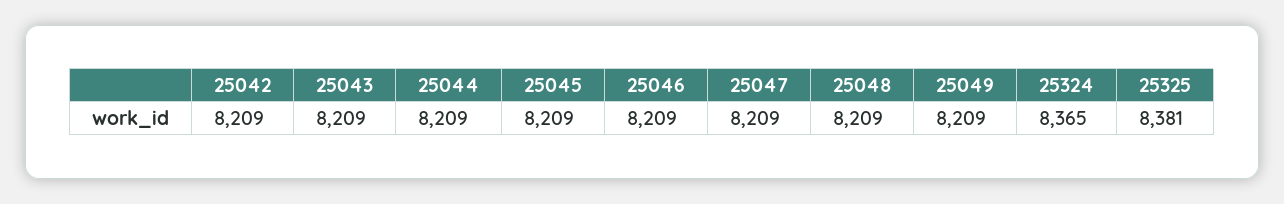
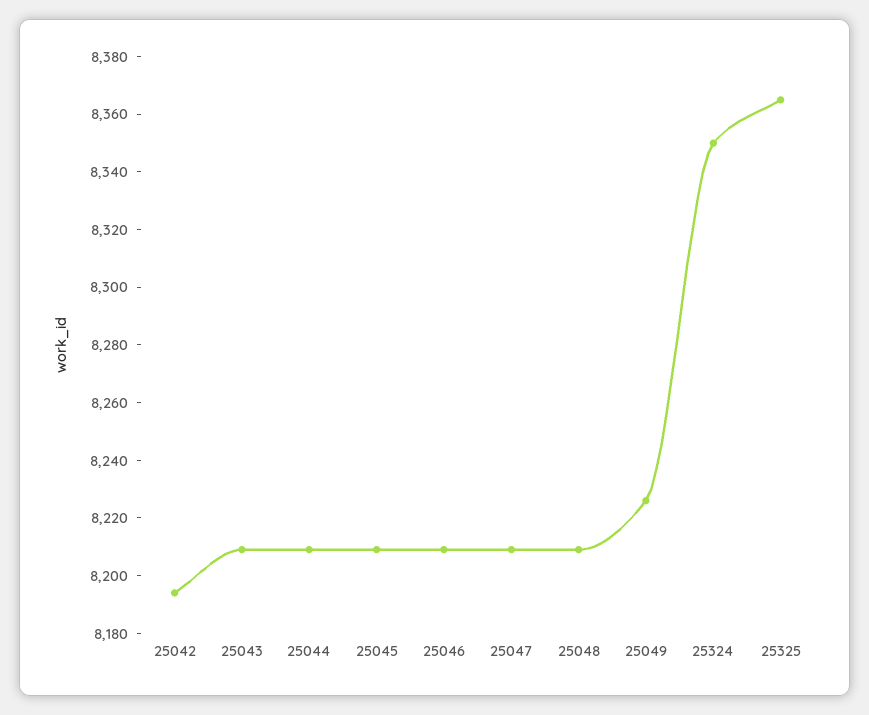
25042: 8209 -> 8195
25049: 8209 -> 8225
25324: 8365 -> 8350
25325: 8381 -> 8365

